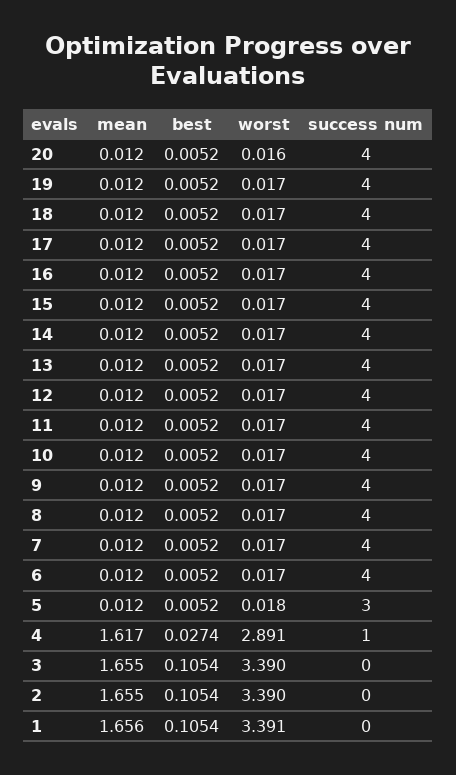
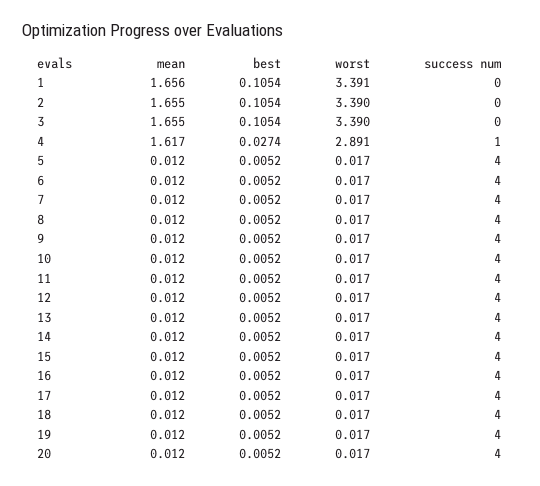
worst, 20: 0.016 -> 0.017
worst, 5: 0.018 -> 0.017
success num, 5: 3 -> 4

